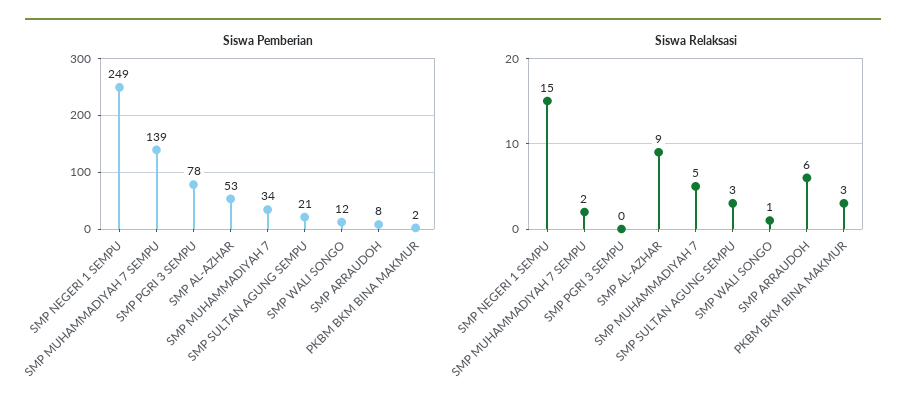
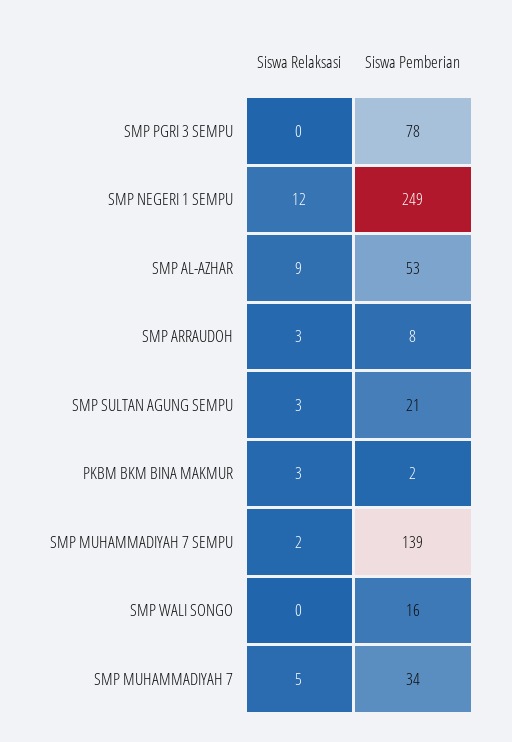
Siswa Pemberian, SMP WALI SONGO: 12 -> 16
Siswa Relaksasi, SMP NEGERI 1 SEMPU: 15 -> 12
Siswa Relaksasi, SMP WALI SONGO: 1 -> 0
Siswa Relaksasi, SMP ARRAUDOH: 6 -> 3

